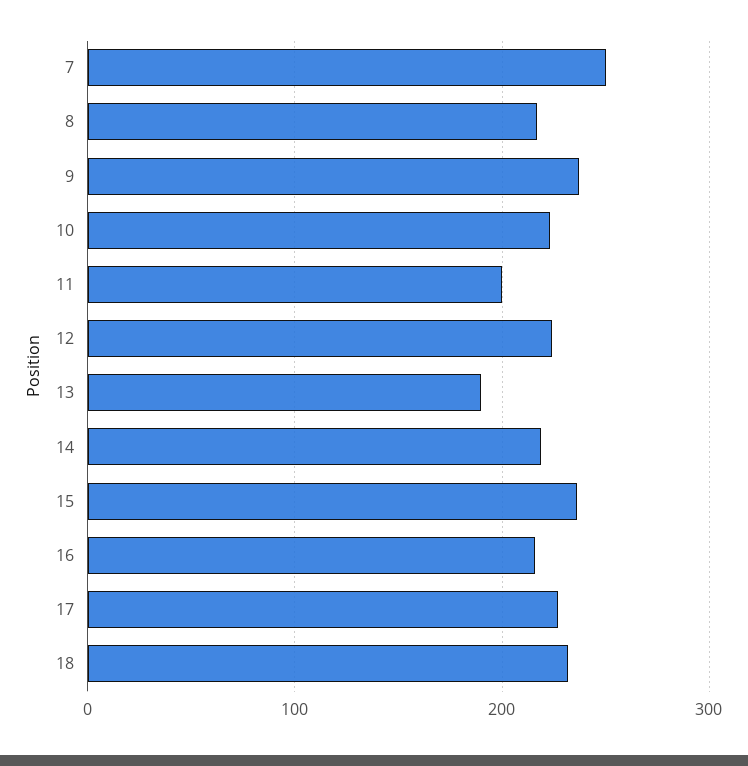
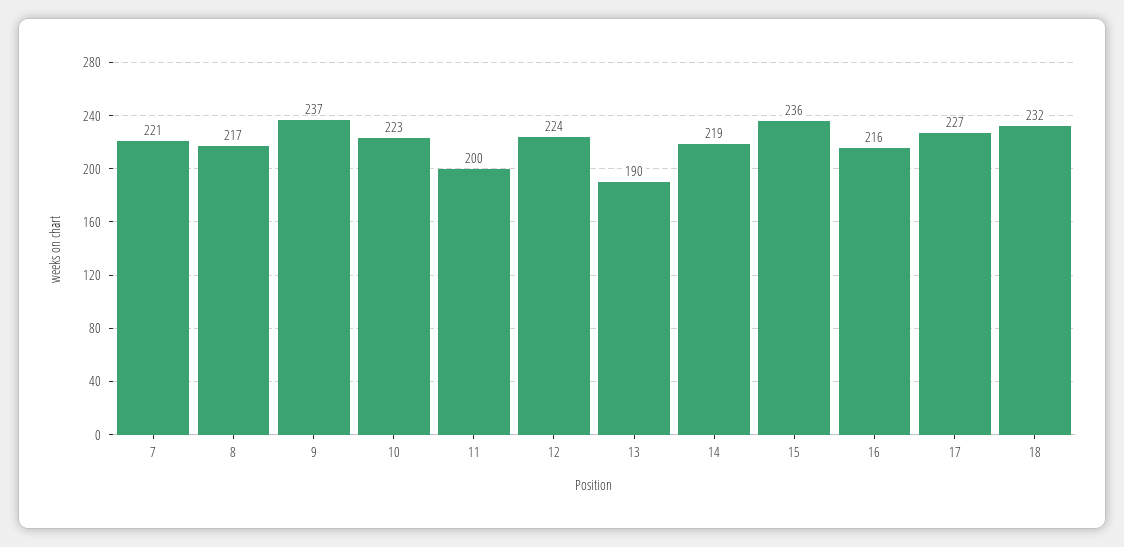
7: 250 -> 221

